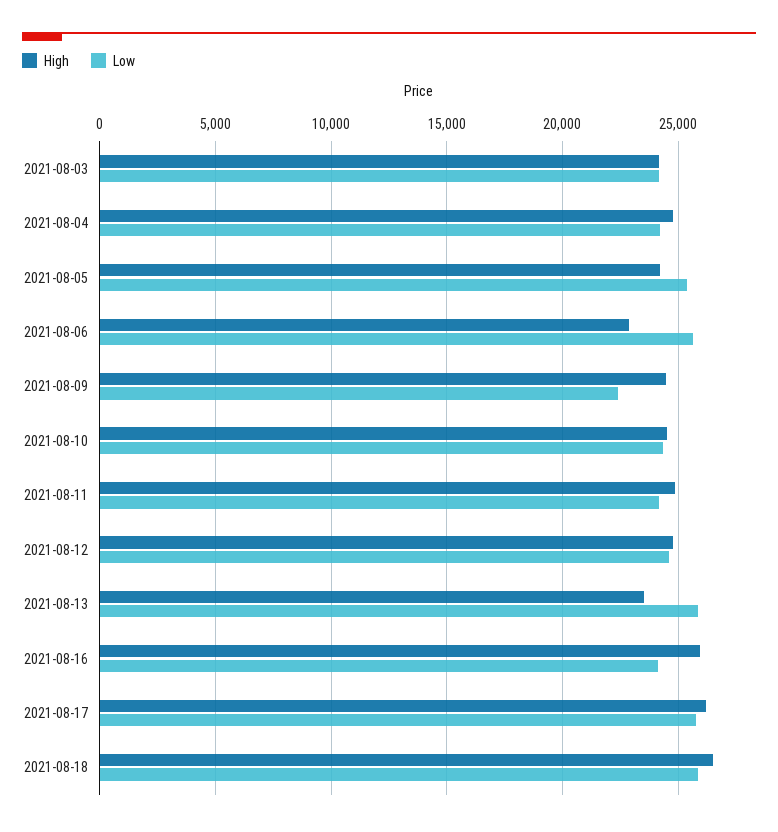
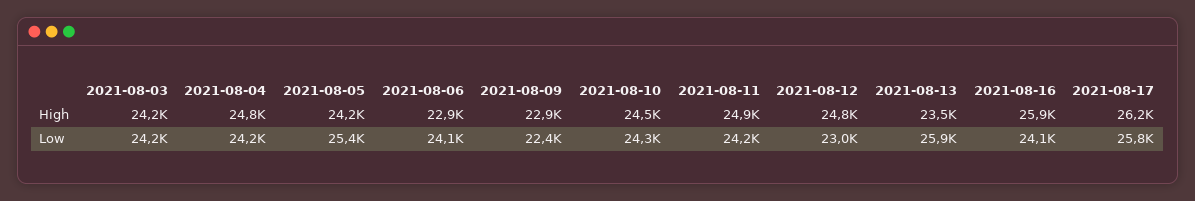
Low, 2021-08-06: 25500 -> 24100
High, 2021-08-09: 24500 -> 22900
Low, 2021-08-12: 24500 -> 23000
High, 2021-08-18: 26500 -> none
Low, 2021-08-18: 26000 -> none

